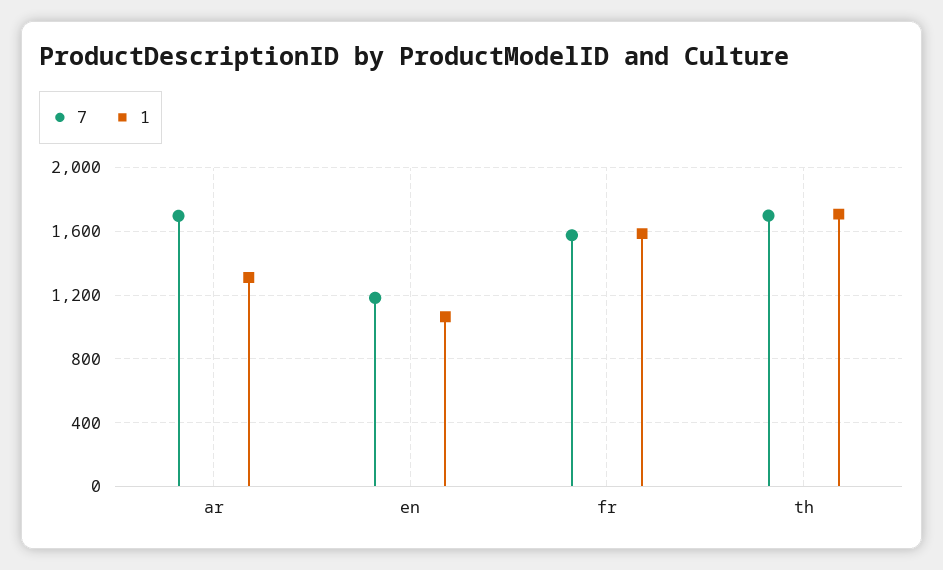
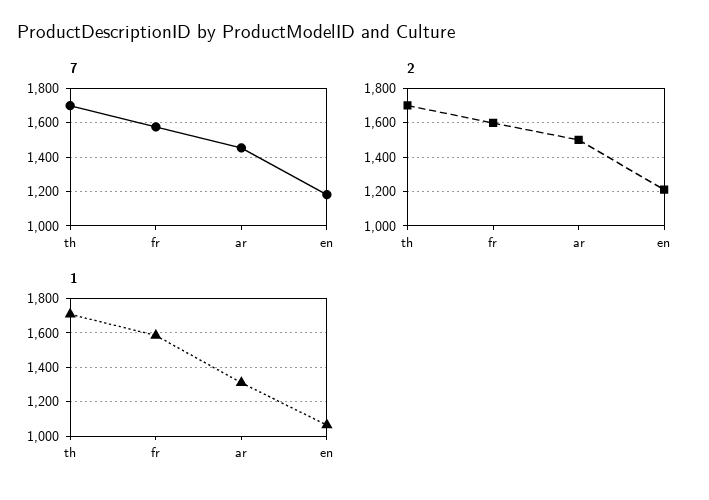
7, ar: 1700 -> 1450
2, th: none -> 1700
2, fr: none -> 1600
2, ar: none -> 1500
2, en: none -> 1200

